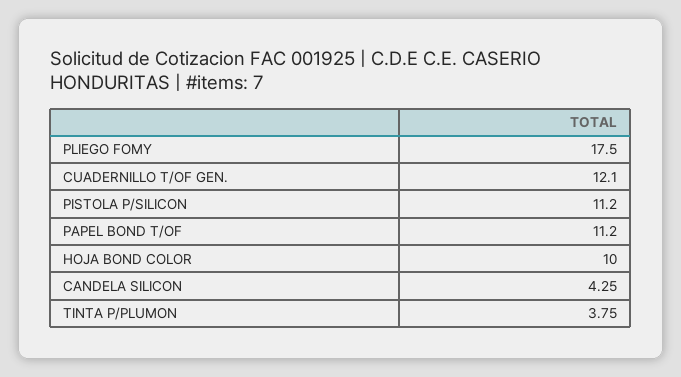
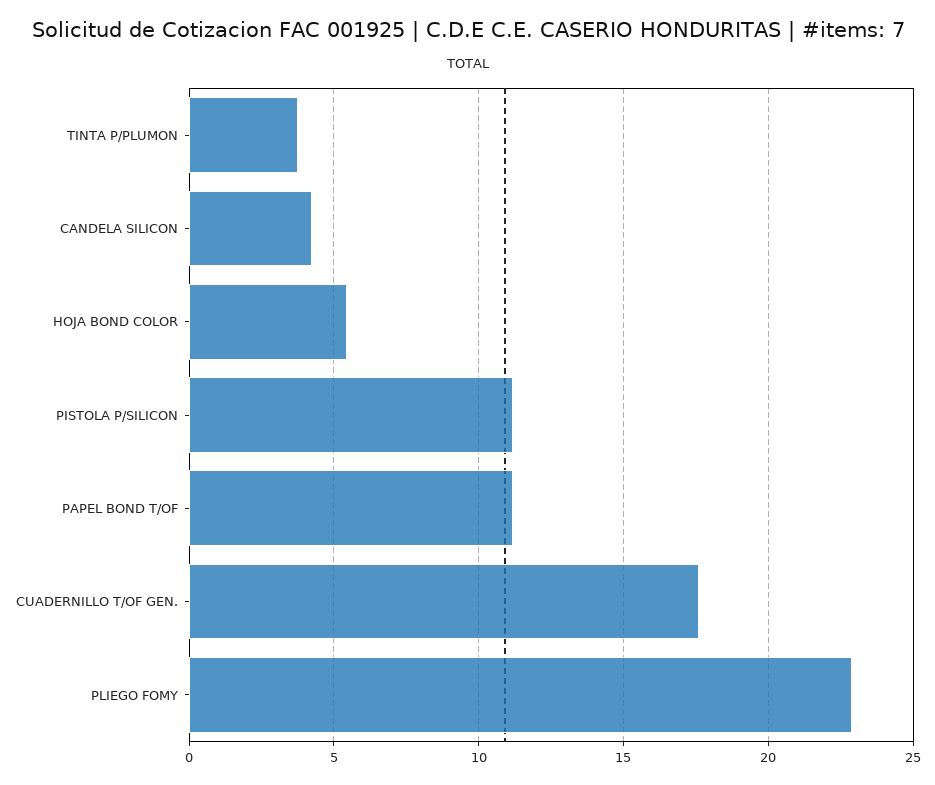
PLIEGO FOMY: 17.5 -> 23
CUADERNILLO T/OF GEN.: 12.1 -> 17.5
HOJA BOND COLOR: 10 -> 5.5

